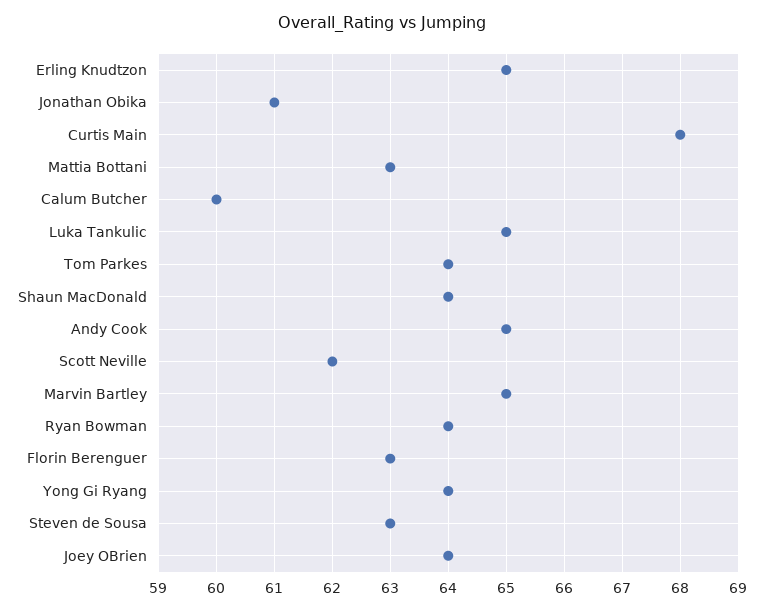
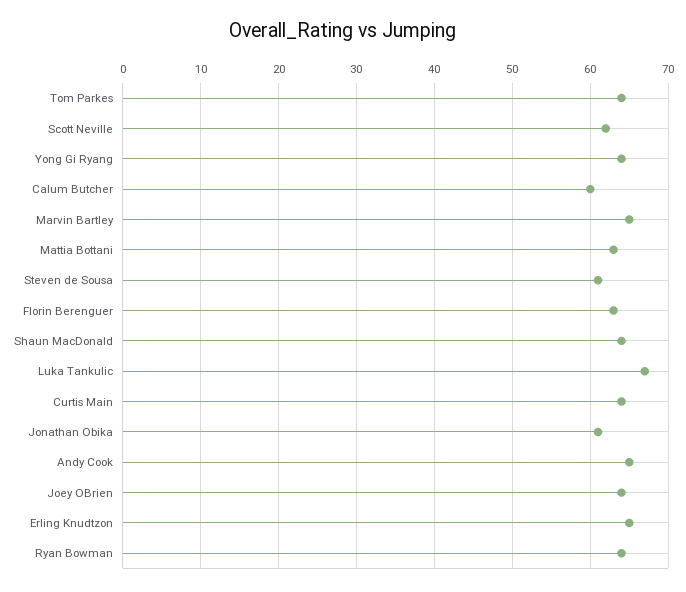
Curtis Main: 68 -> 64
Luka Tankulic: 65 -> 67
Steven de Sousa: 63 -> 61

